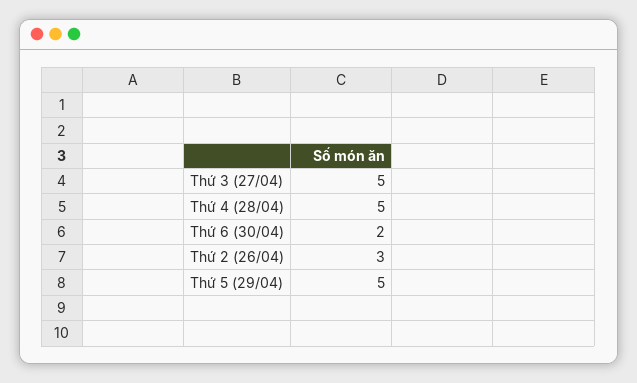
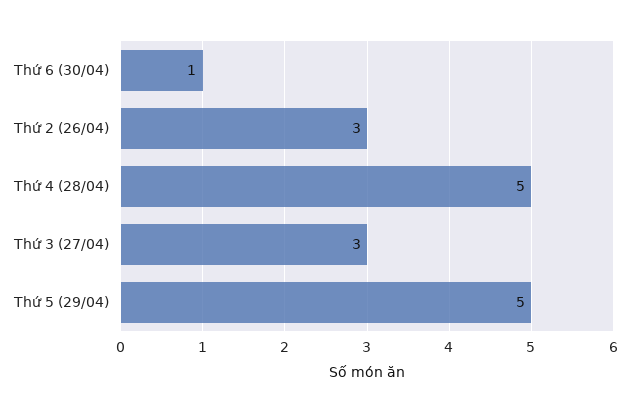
Thứ 3 (27/04): 5 -> 3
Thứ 6 (30/04): 2 -> 1

